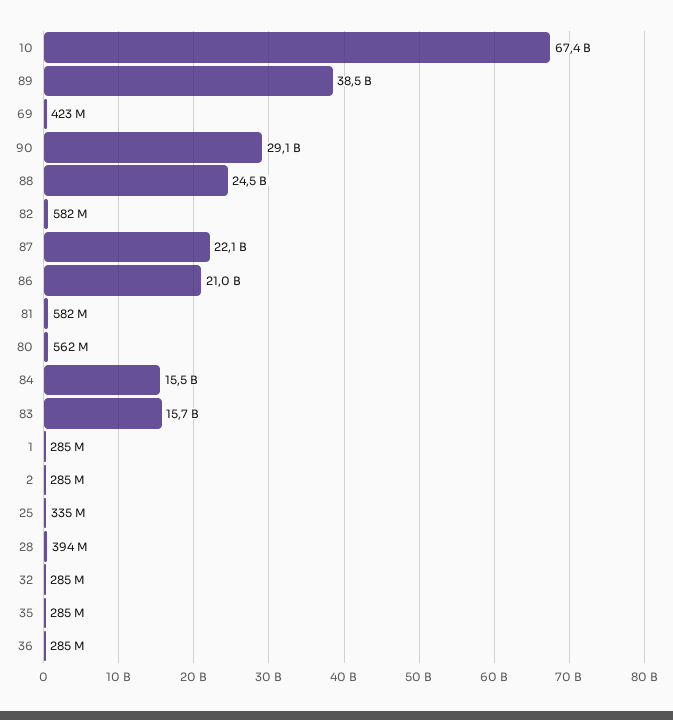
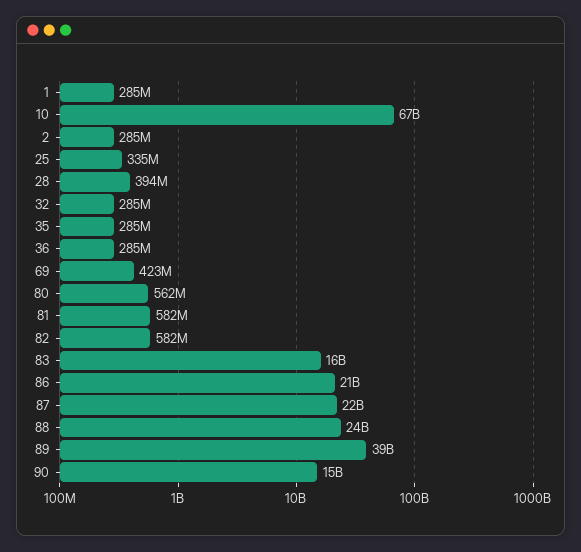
90: 29100000000 -> 15000000000
84: 15500000000 -> none

